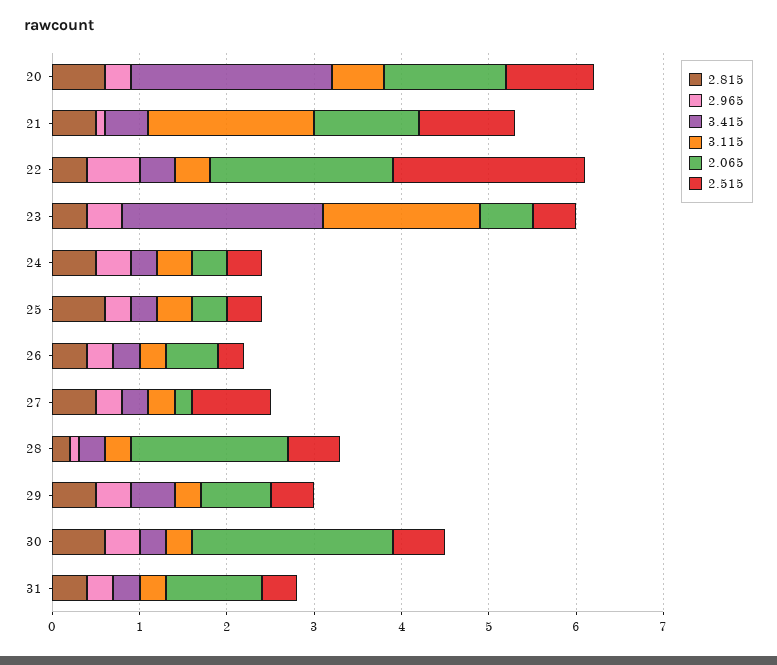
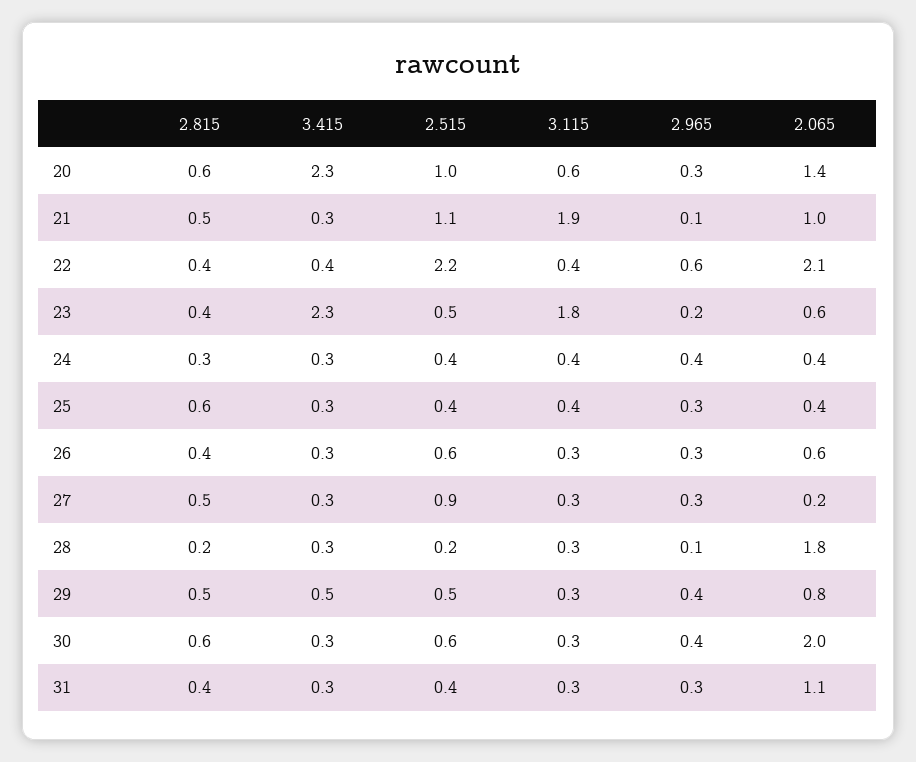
3.415, 21: 0.5 -> 0.3
2.065, 21: 1.2 -> 1
2.965, 23: 0.4 -> 0.2
2.815, 24: 0.5 -> 0.3
2.515, 26: 0.3 -> 0.6
2.515, 28: 0.6 -> 0.2
2.065, 30: 2.3 -> 2

